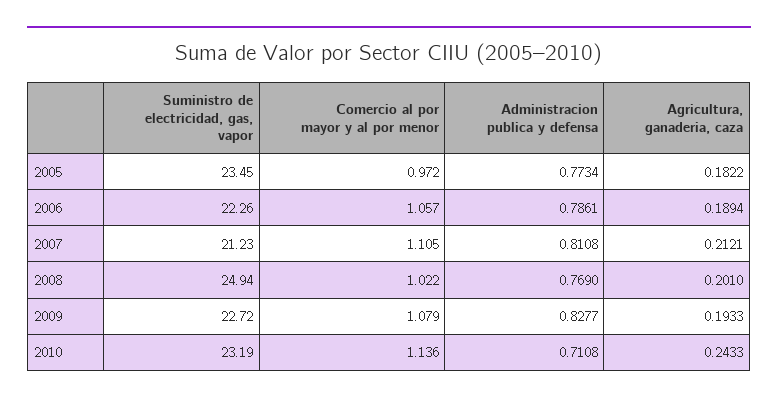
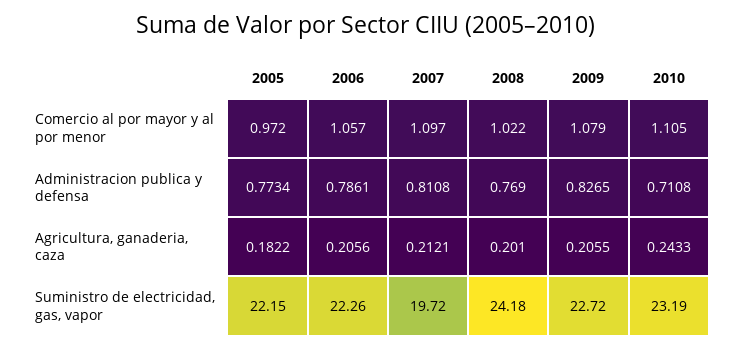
Suministro de electricidad, gas, vapor, 2005: 23.45 -> 22.15
Agricultura, ganaderia, caza, 2006: 0.1894 -> 0.2056
Suministro de electricidad, gas, vapor, 2007: 21.23 -> 19.72
Comercio al por mayor y al por menor, 2007: 1.105 -> 1.097
Suministro de electricidad, gas, vapor, 2008: 24.94 -> 24.18
Administracion publica y defensa, 2009: 0.8277 -> 0.8265
Agricultura, ganaderia, caza, 2009: 0.1933 -> 0.2055
Comercio al por mayor y al por menor, 2010: 1.136 -> 1.105

